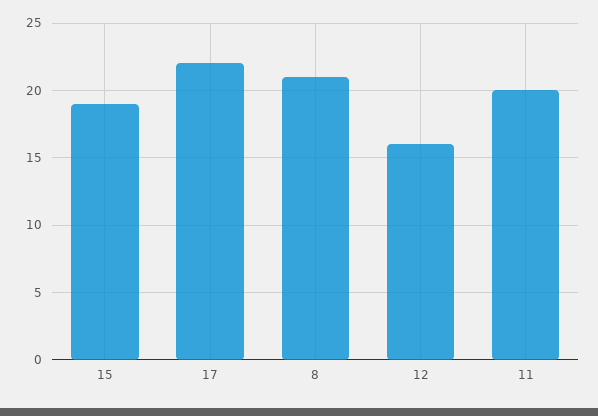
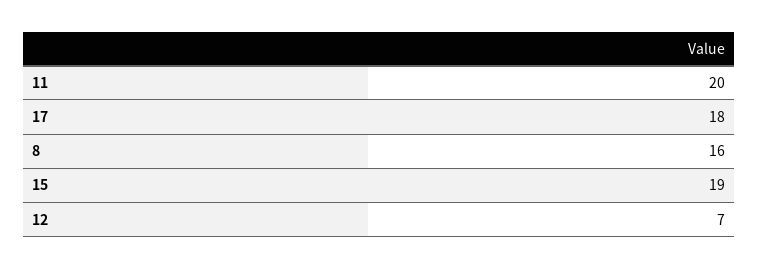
17: 22 -> 18
8: 21 -> 16
12: 16 -> 7

